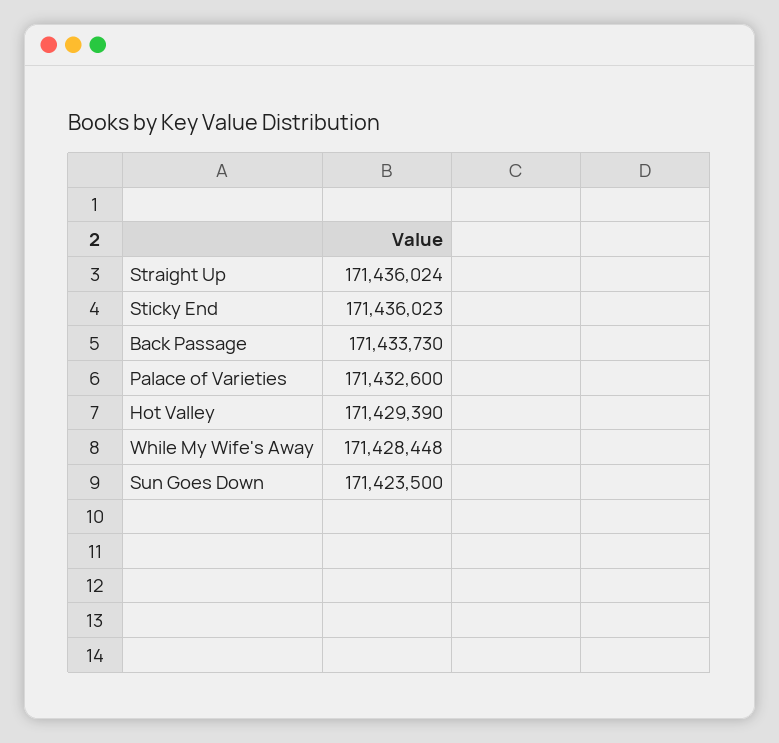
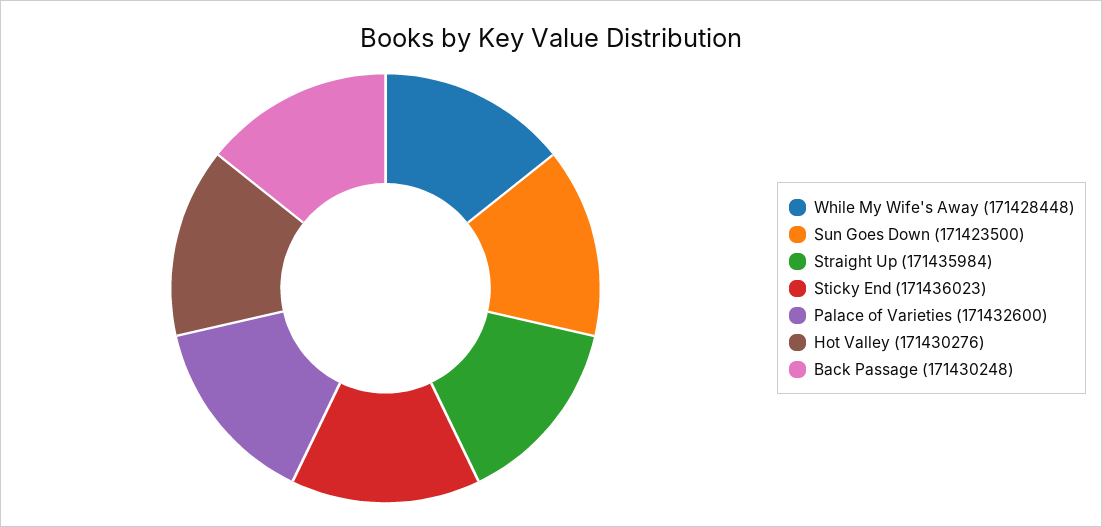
Straight Up: 171436024 -> 171435984
Back Passage: 171433730 -> 171430248
Hot Valley: 171429390 -> 171430276

